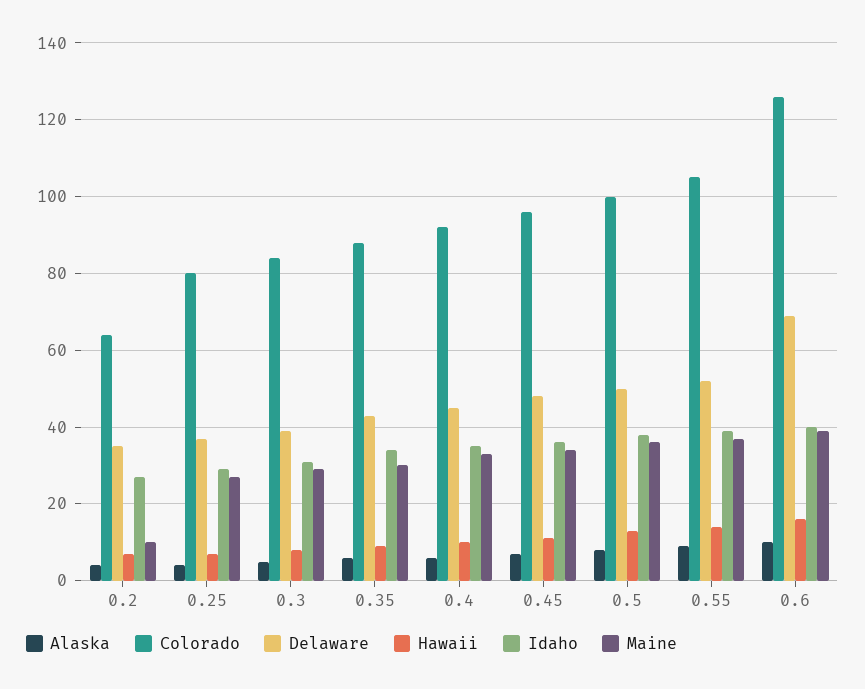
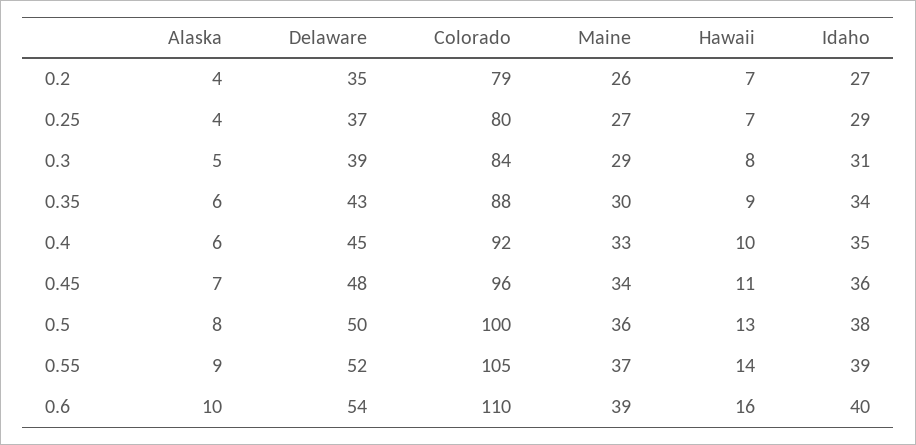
Colorado, 0.2: 65 -> 79
Maine, 0.2: 10 -> 26
Colorado, 0.6: 125 -> 110
Delaware, 0.6: 70 -> 54

